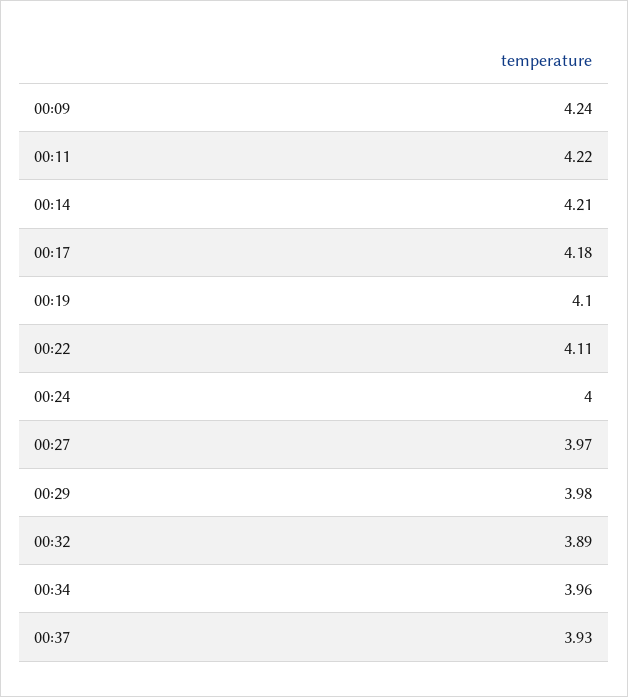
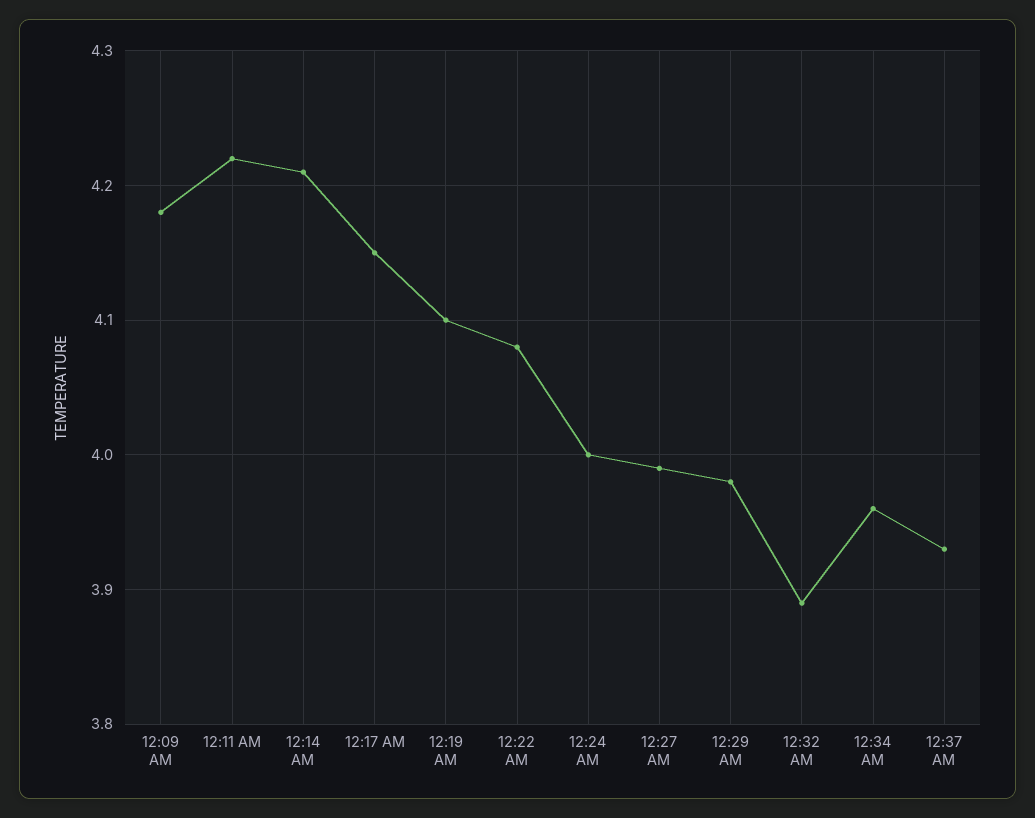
00:09: 4.24 -> 4.18
00:17: 4.18 -> 4.15
00:22: 4.11 -> 4.08
00:27: 3.97 -> 3.99

